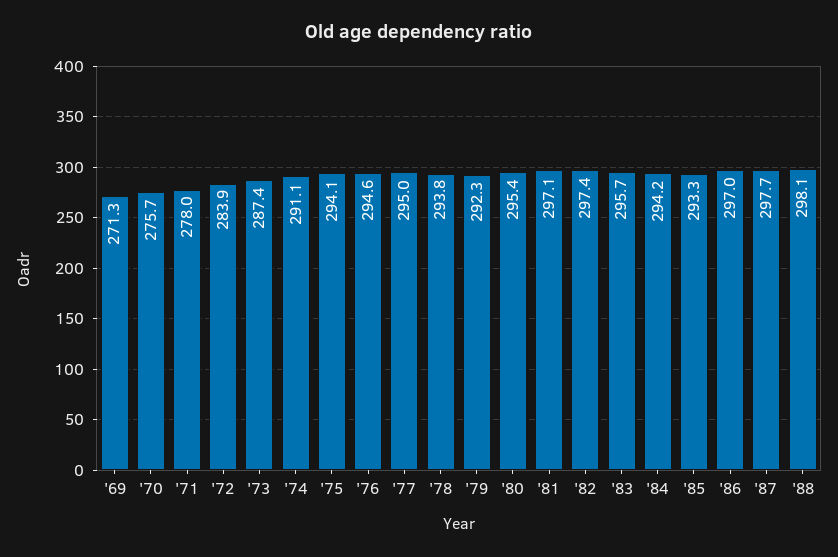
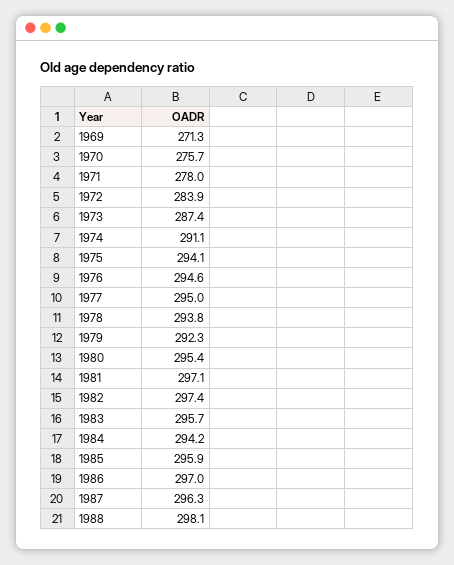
'85: 293.3 -> 295.9
'87: 297.7 -> 296.3

